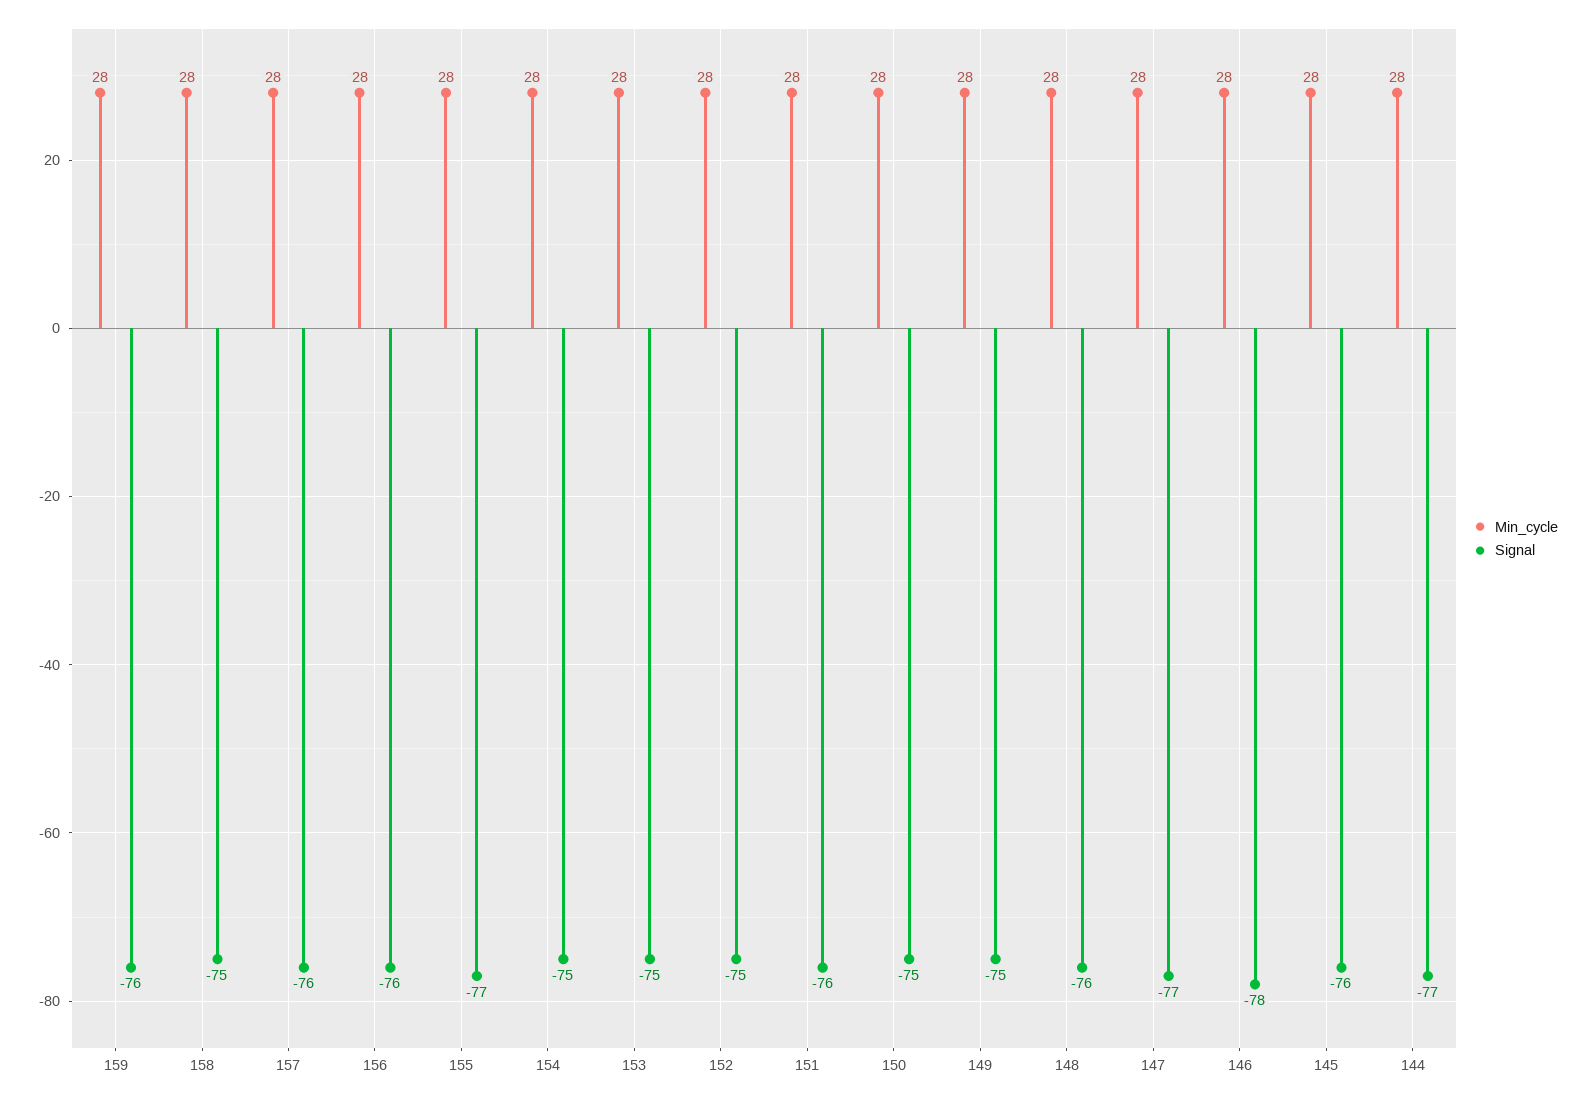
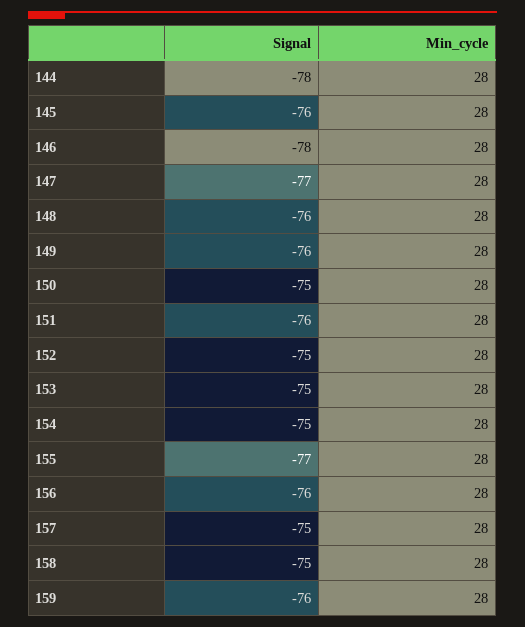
Signal, 157: -76 -> -75
Signal, 149: -75 -> -76
Signal, 144: -77 -> -78

